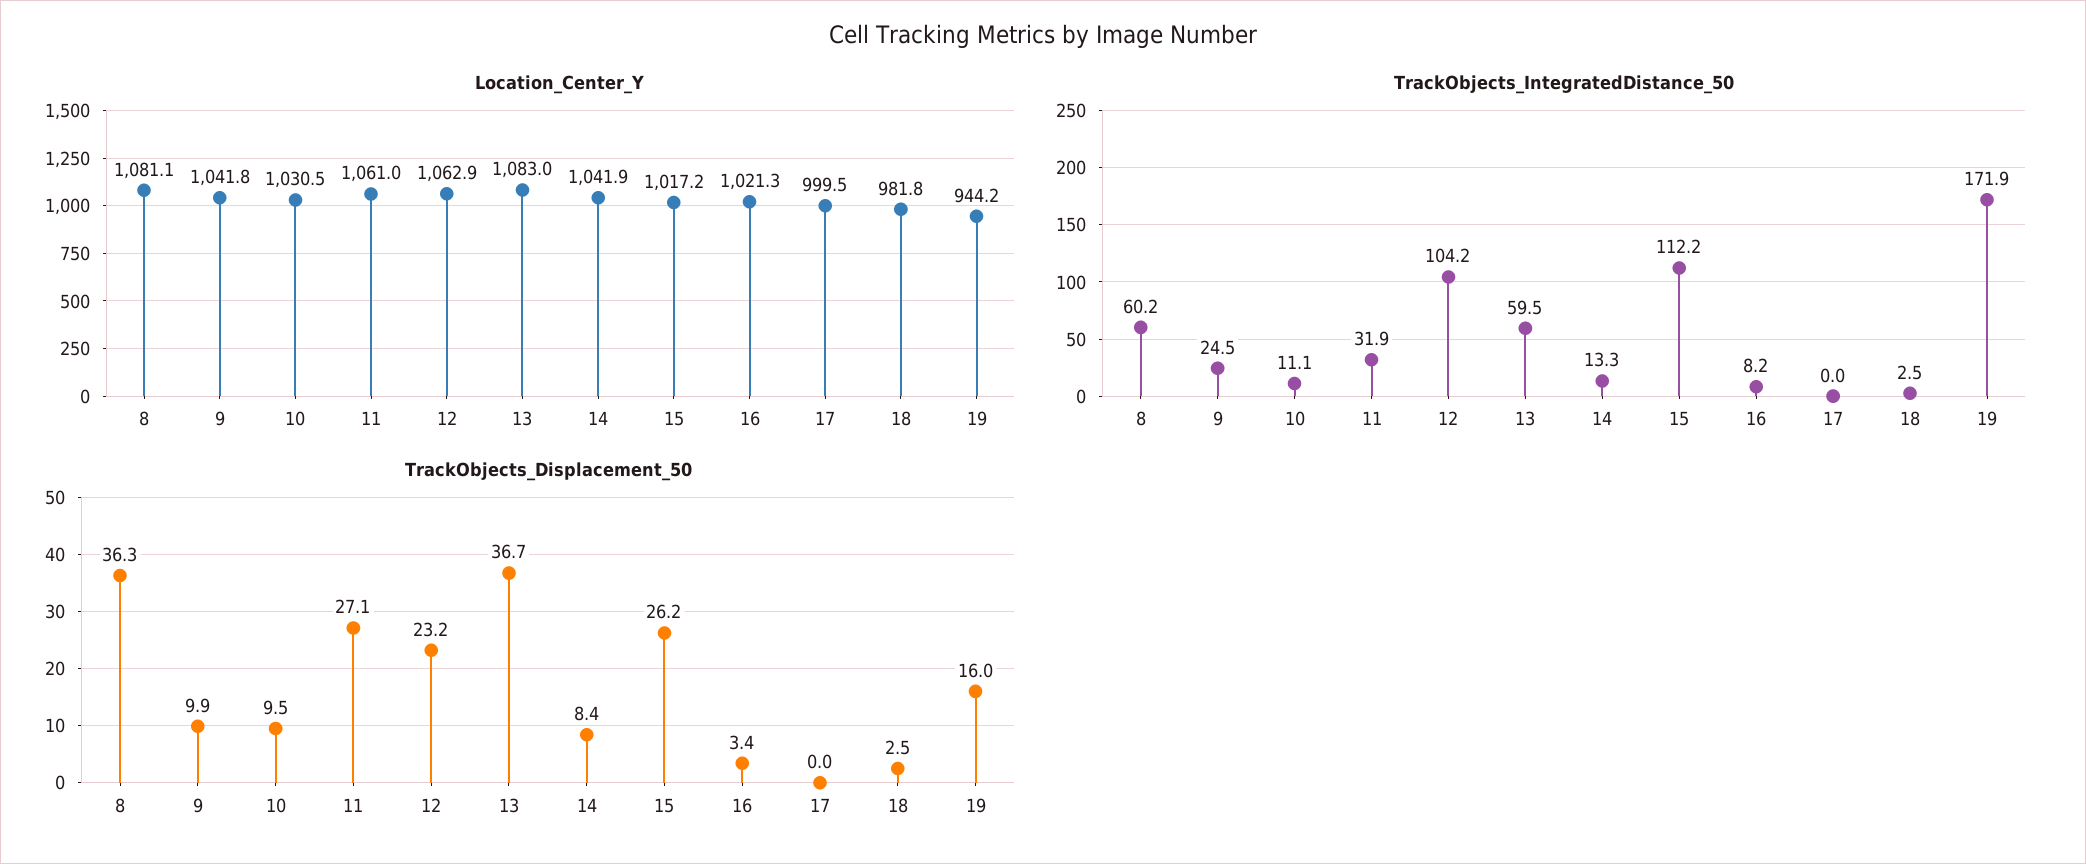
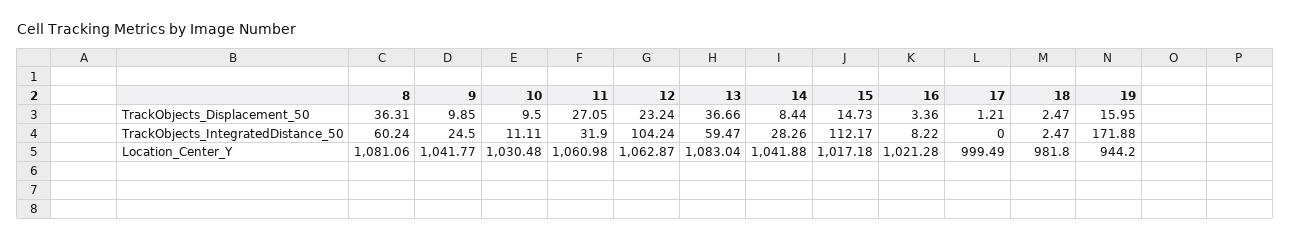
TrackObjects_IntegratedDistance_50, 14: 13.3 -> 28.26
TrackObjects_Displacement_50, 15: 26.2 -> 14.73
TrackObjects_Displacement_50, 17: 0 -> 1.21

